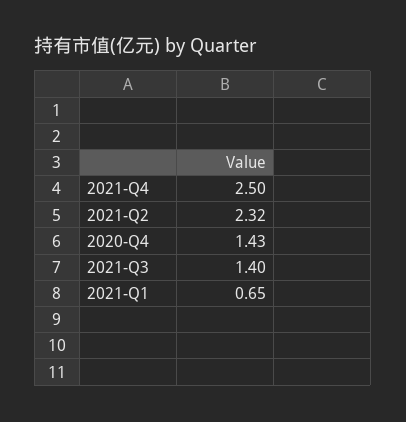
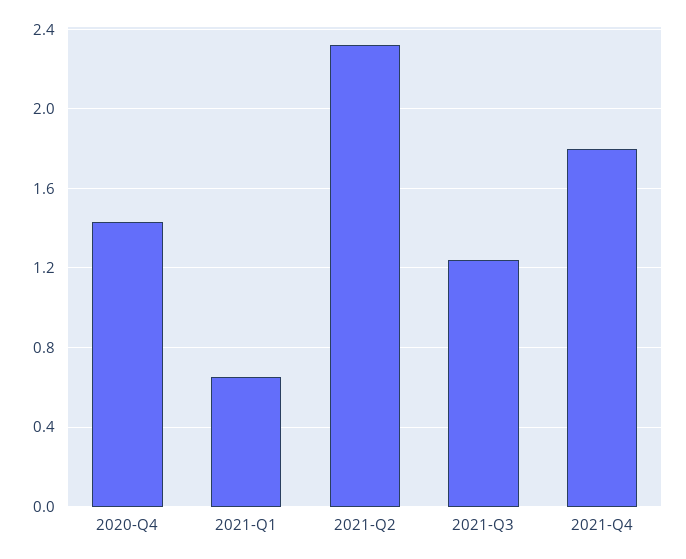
2021-Q4: 2.5 -> 1.8
2021-Q3: 1.4 -> 1.25

